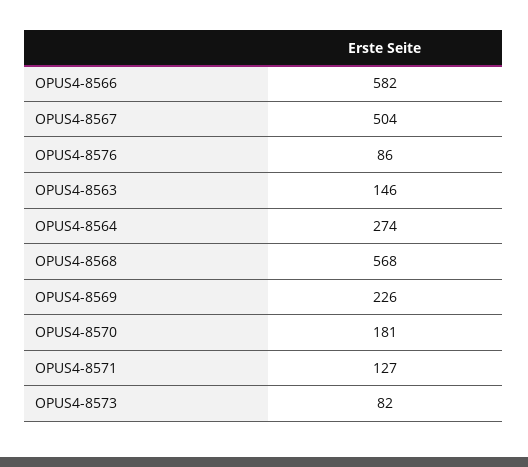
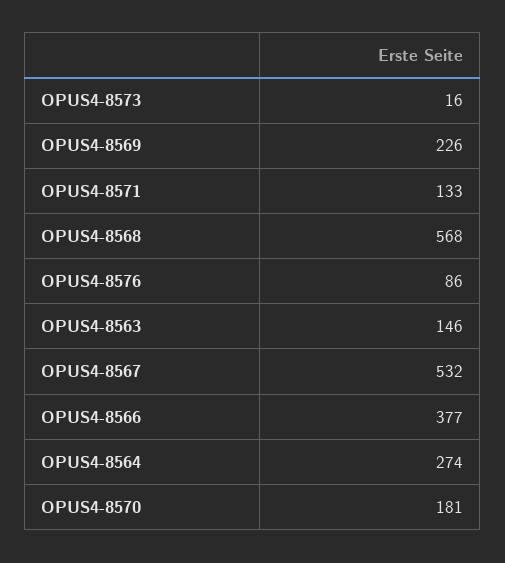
OPUS4-8566: 582 -> 377
OPUS4-8567: 504 -> 532
OPUS4-8571: 127 -> 133
OPUS4-8573: 82 -> 16

